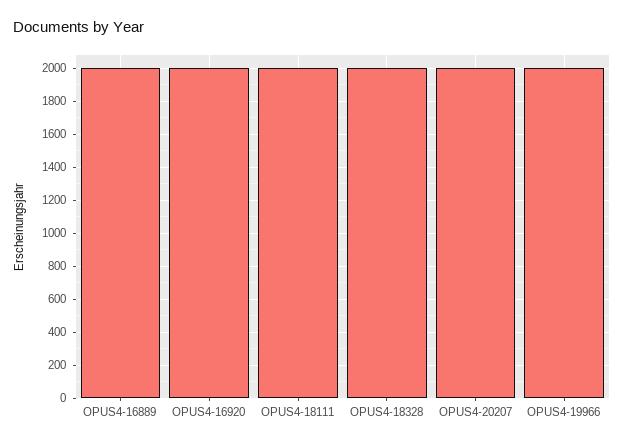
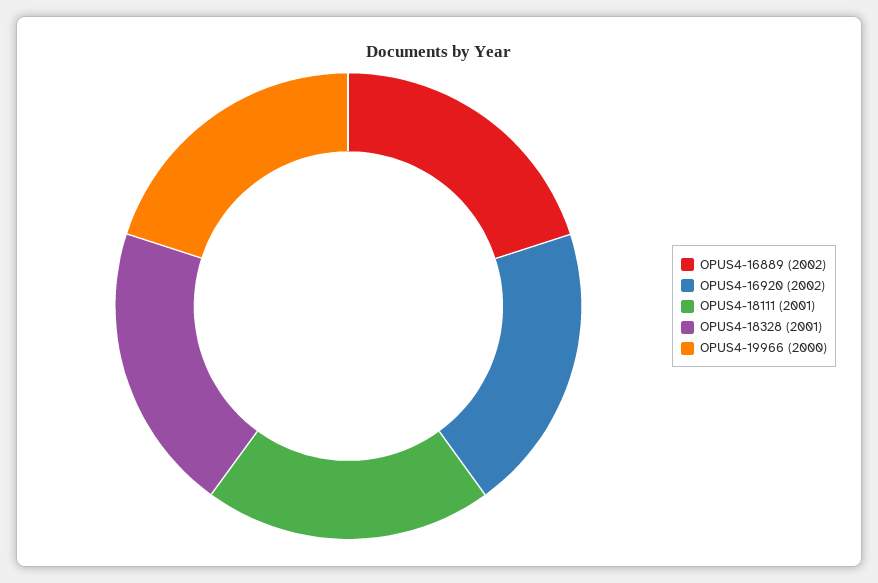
OPUS4-20207: 2000 -> none

